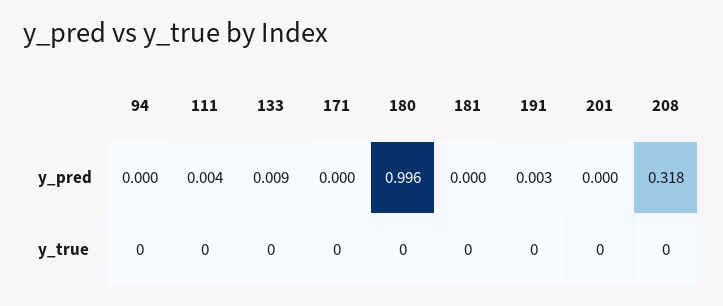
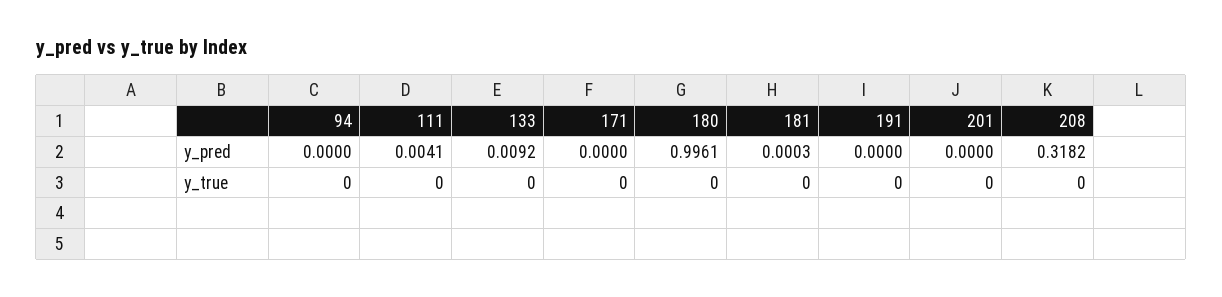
191, y_pred: 0.003 -> 0

